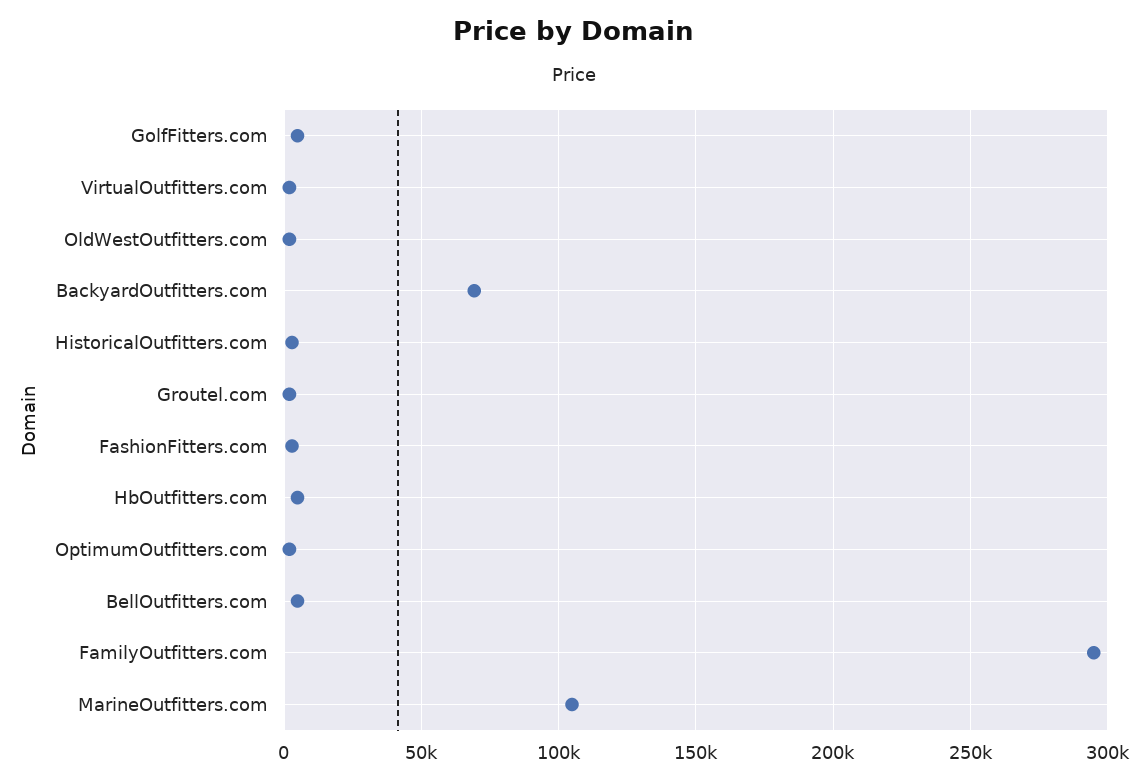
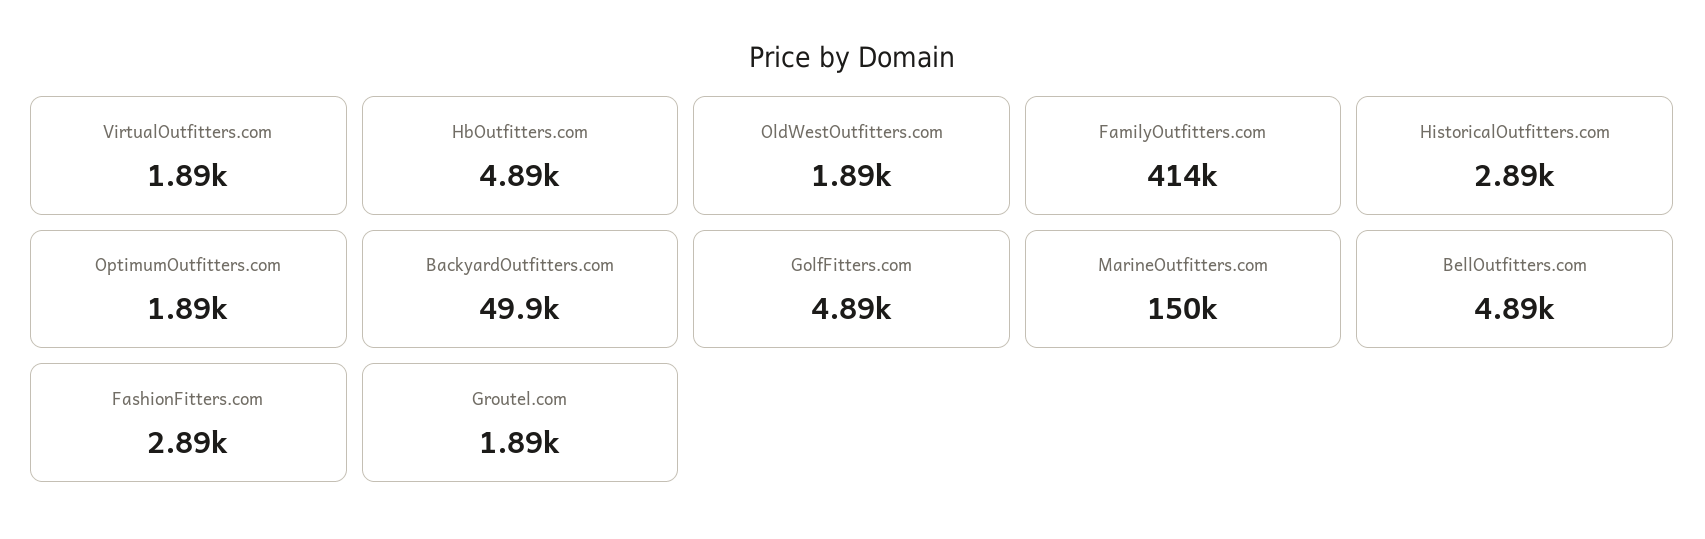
BackyardOutfitters.com: 70000 -> 49900
FamilyOutfitters.com: 295000 -> 414000
MarineOutfitters.com: 105000 -> 150000

